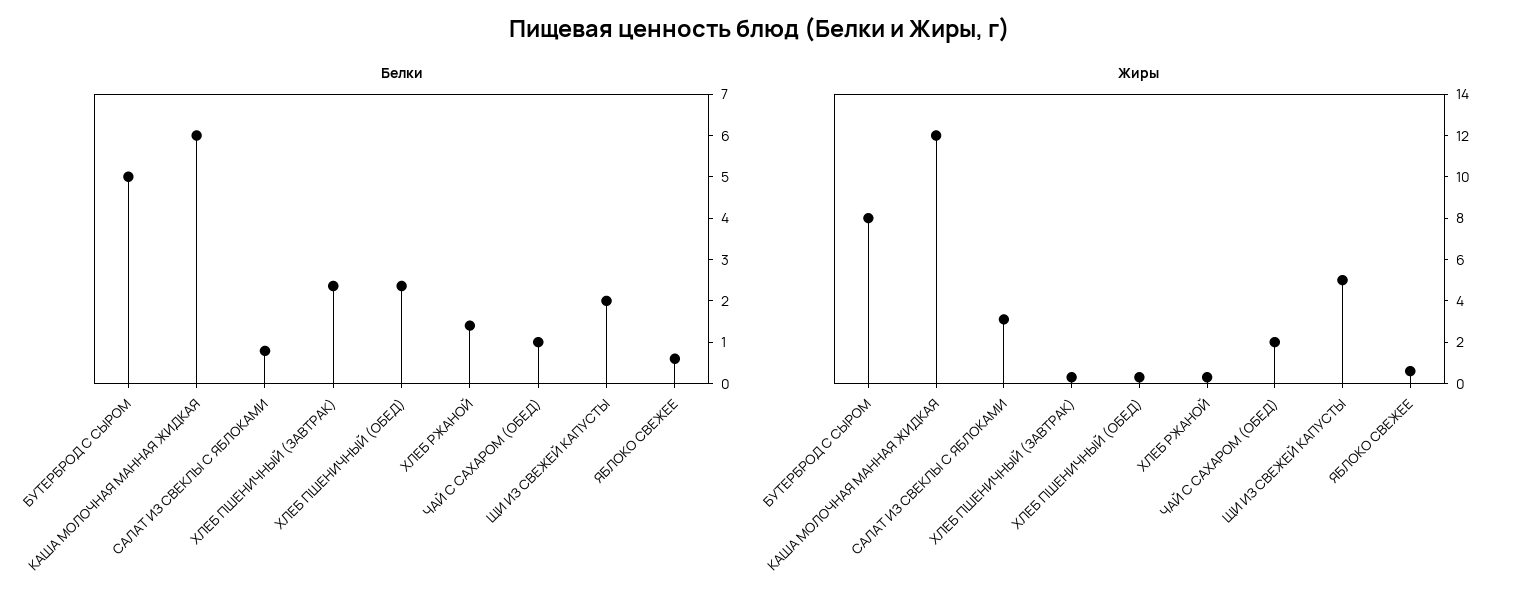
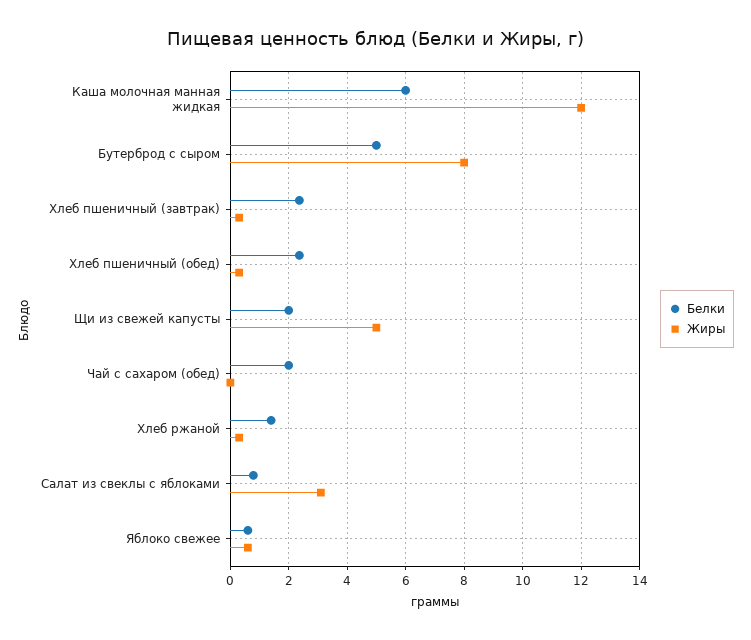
Белки, ЧАЙ С САХАРОМ (ОБЕД): 1 -> 2
Жиры, ЧАЙ С САХАРОМ (ОБЕД): 2 -> 0

